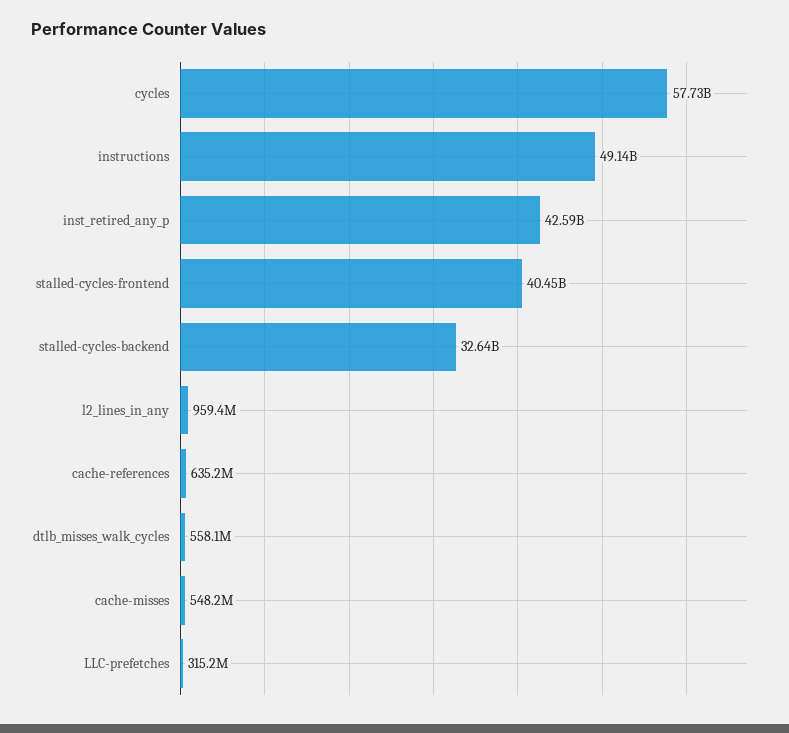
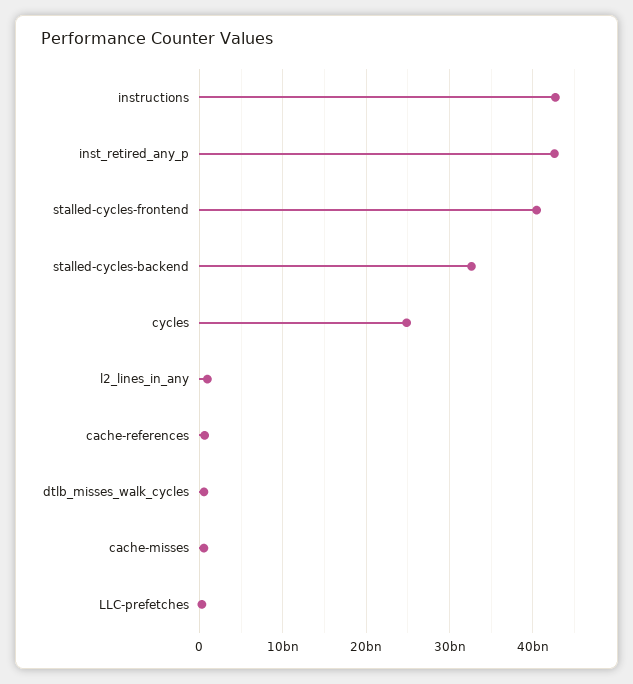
cycles: 57730000000 -> 25000000000
instructions: 49140000000 -> 43000000000

